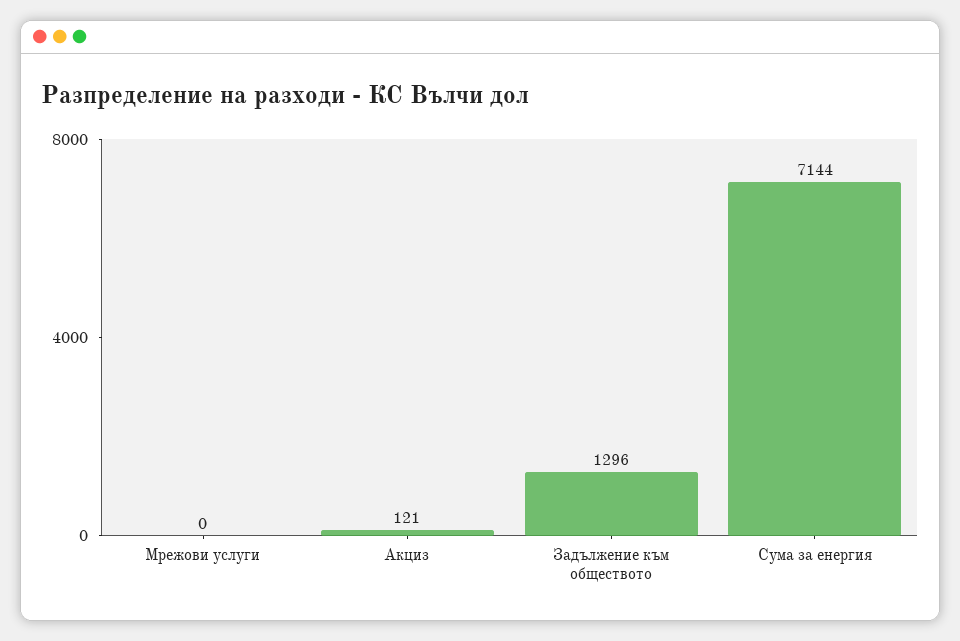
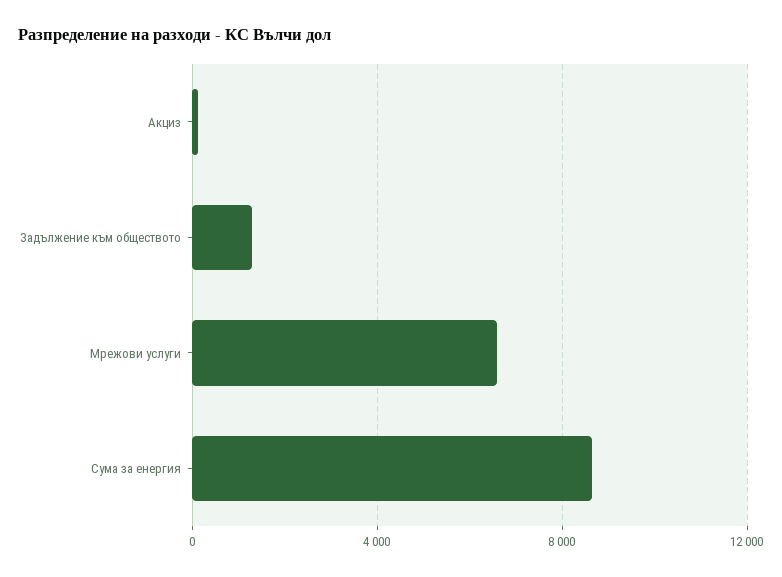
Мрежови услуги: 0 -> 6500
Сума за енергия: 7144 -> 8500

